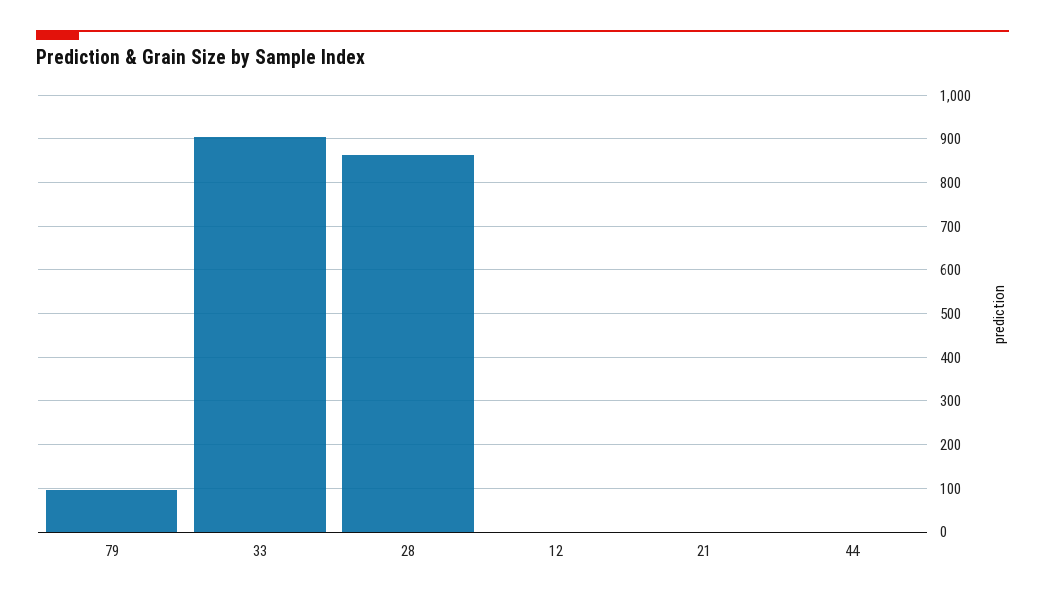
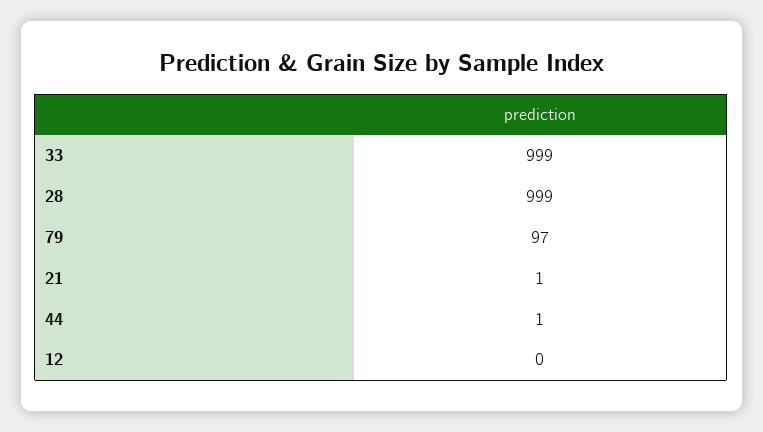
33: 900 -> 999
28: 860 -> 999

